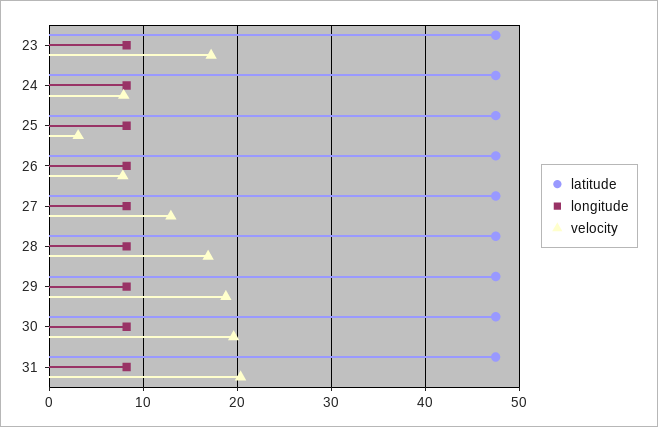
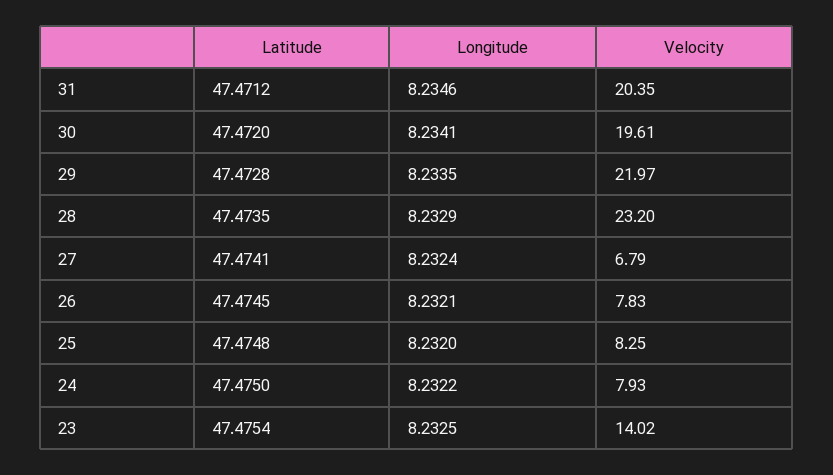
velocity, 23: 17 -> 14.02
velocity, 25: 3 -> 8.25
velocity, 27: 13 -> 6.79
velocity, 28: 17 -> 23.2
velocity, 29: 19 -> 21.97

